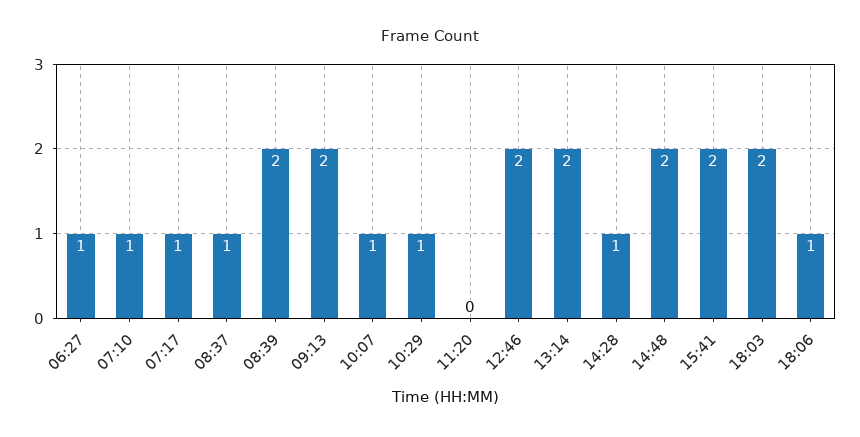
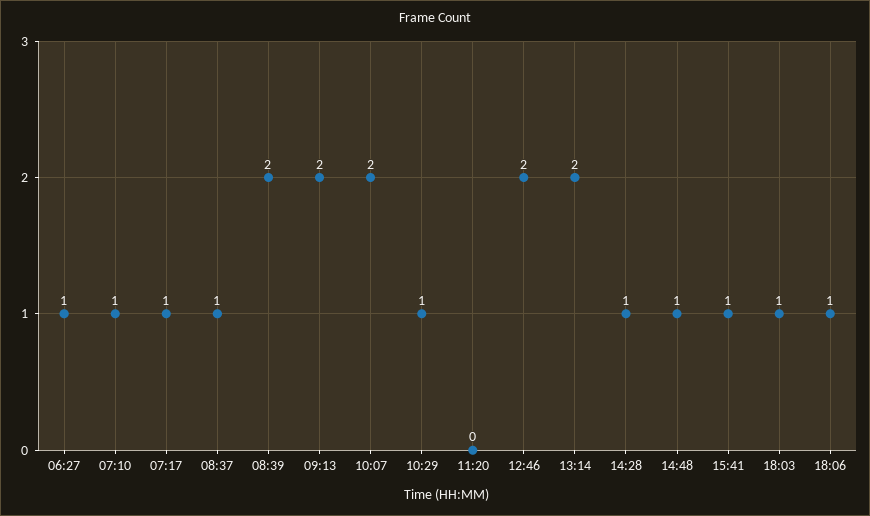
10:07: 1 -> 2
14:48: 2 -> 1
15:41: 2 -> 1
18:03: 2 -> 1

